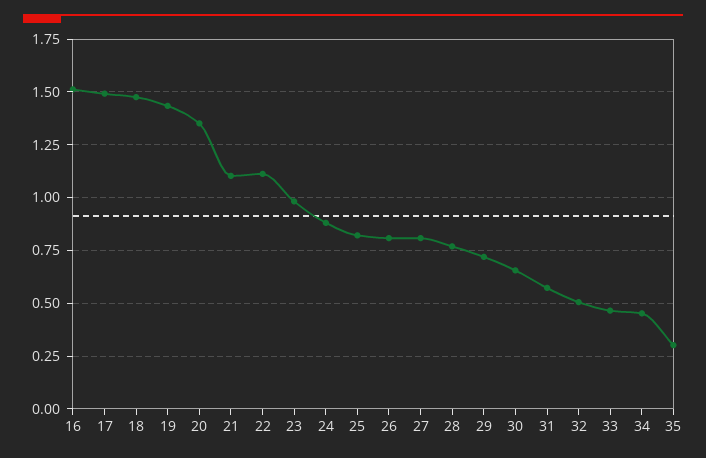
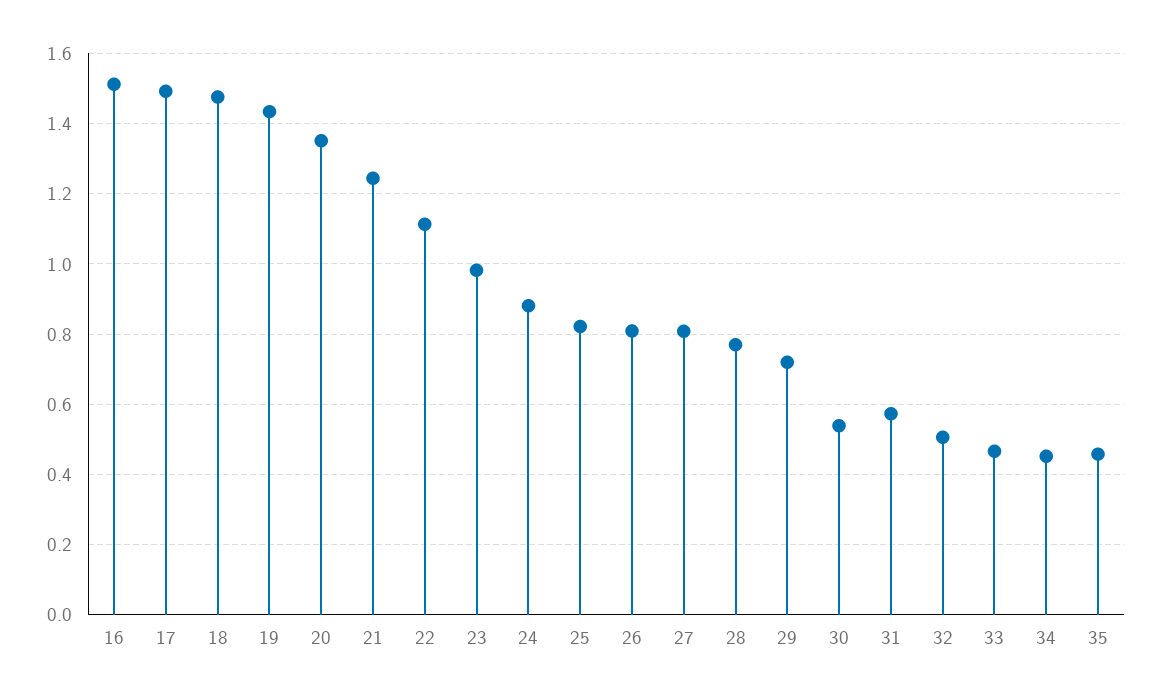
21: 1.1 -> 1.24
30: 0.65 -> 0.54
35: 0.3 -> 0.46

